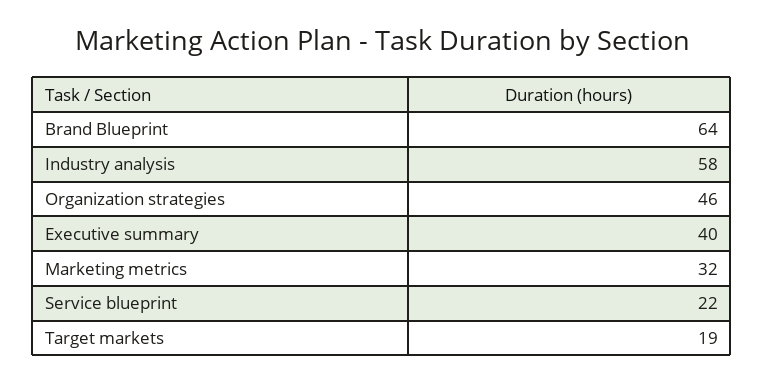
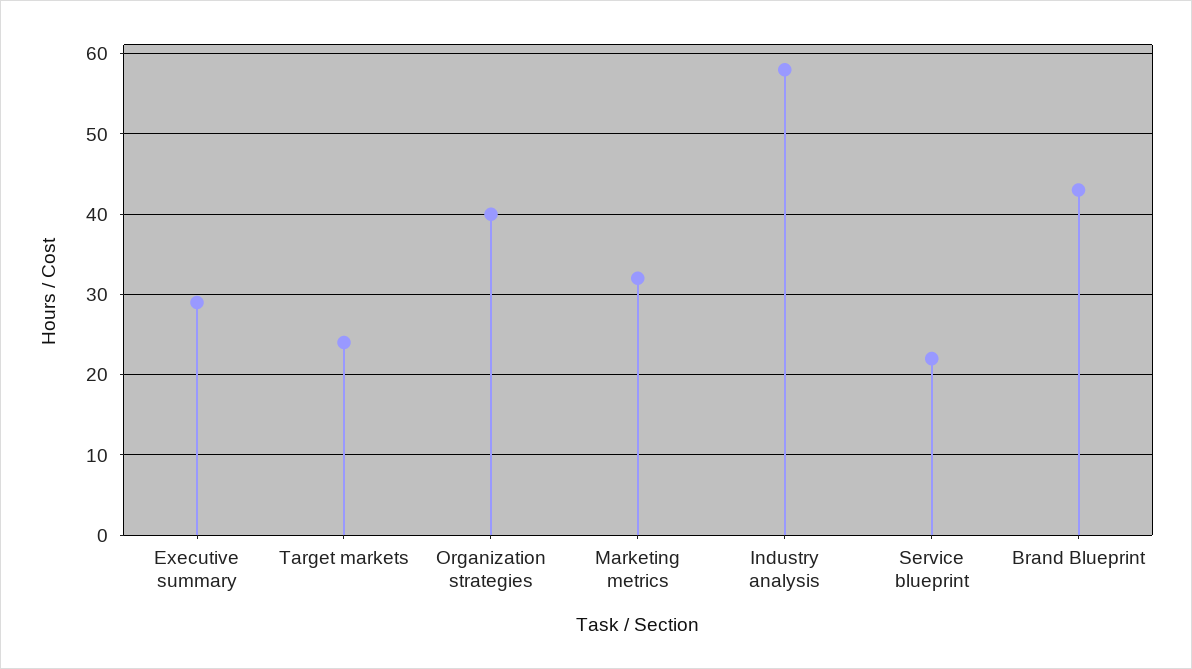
Brand Blueprint: 64 -> 43
Organization strategies: 46 -> 40
Executive summary: 40 -> 29
Target markets: 19 -> 24

